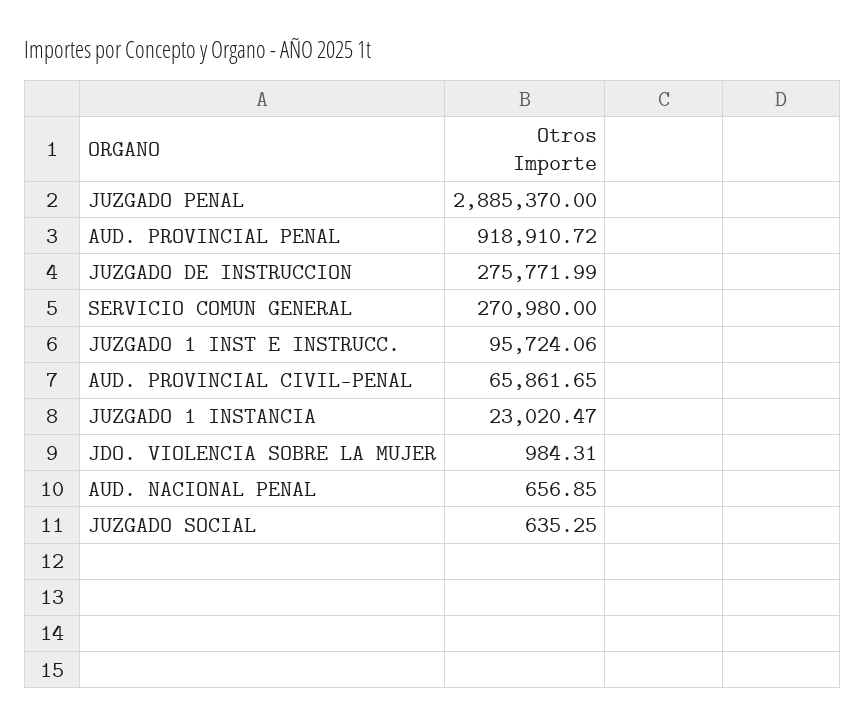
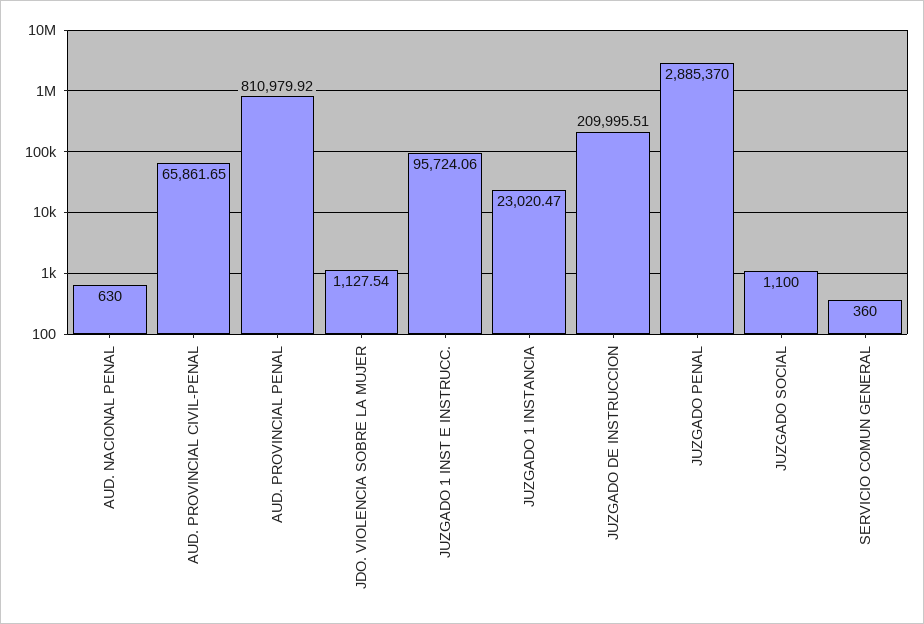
AUD. PROVINCIAL PENAL: 918910.72 -> 810979.92
JUZGADO DE INSTRUCCION: 275771.99 -> 209995.51
SERVICIO COMUN GENERAL: 270980 -> 360
JDO. VIOLENCIA SOBRE LA MUJER: 984.31 -> 1127.54
AUD. NACIONAL PENAL: 656.85 -> 630
JUZGADO SOCIAL: 635.25 -> 1100

